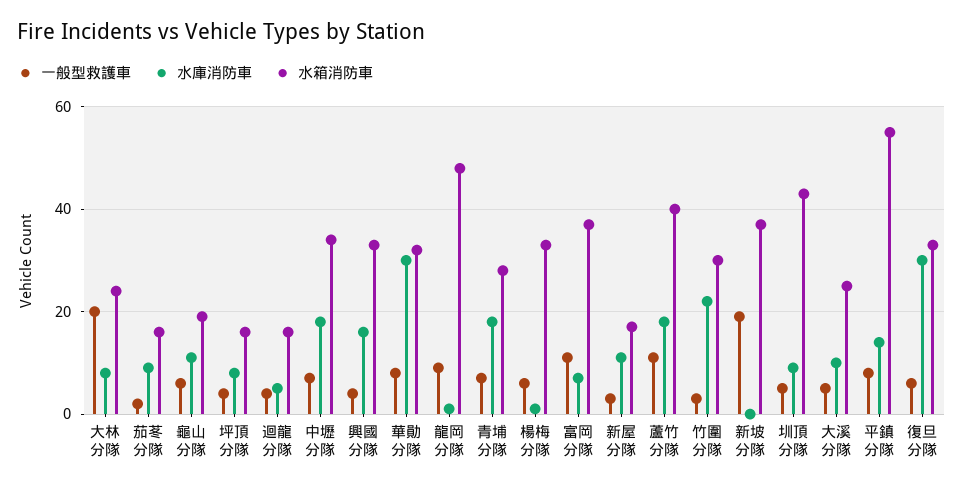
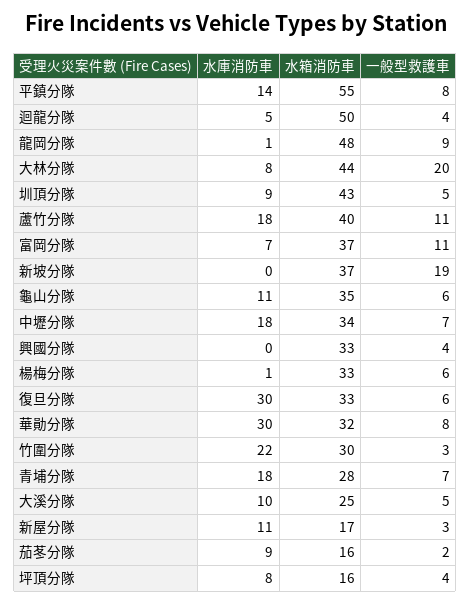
水箱消防車, 大林分隊: 25 -> 44
水箱消防車, 龜山分隊: 20 -> 35
水箱消防車, 迴龍分隊: 15 -> 50
水庫消防車, 興國分隊: 15 -> 0

